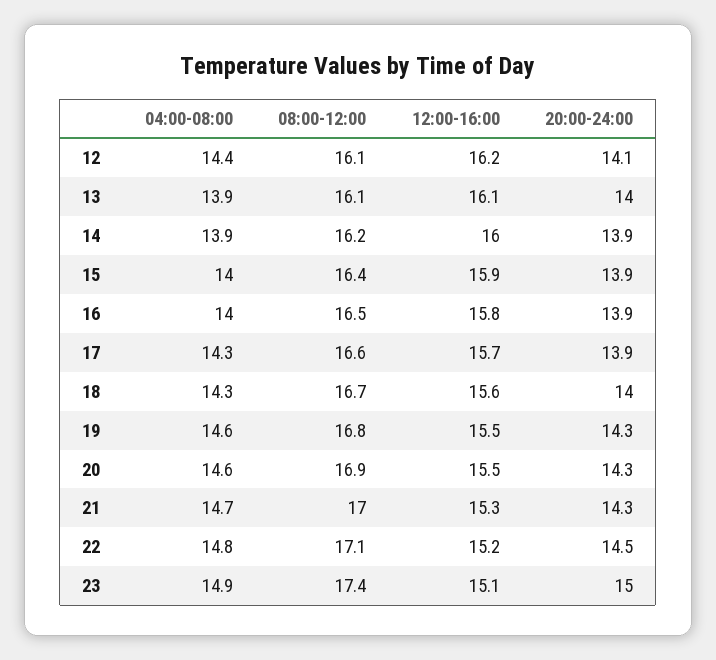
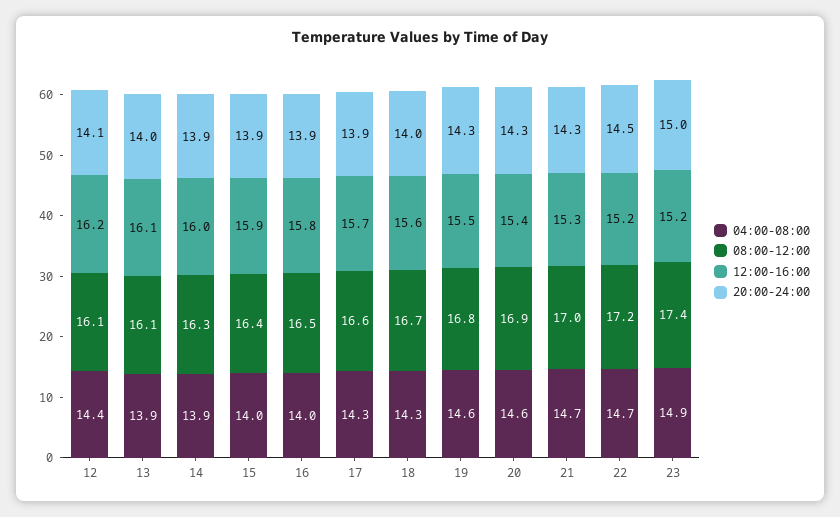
08:00-12:00, 14: 16.2 -> 16.3
12:00-16:00, 20: 15.5 -> 15.4
04:00-08:00, 22: 14.8 -> 14.7
08:00-12:00, 22: 17.1 -> 17.2
12:00-16:00, 23: 15.1 -> 15.2

